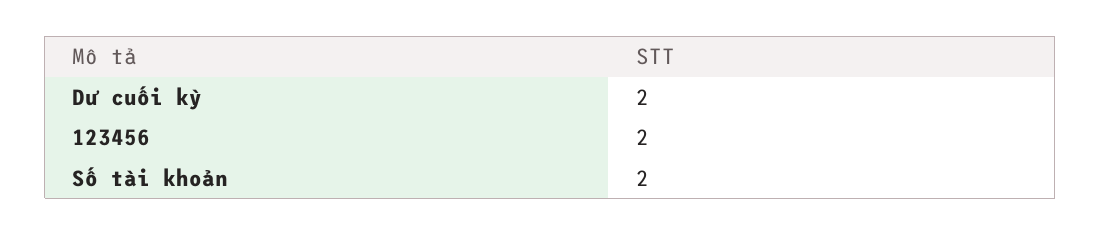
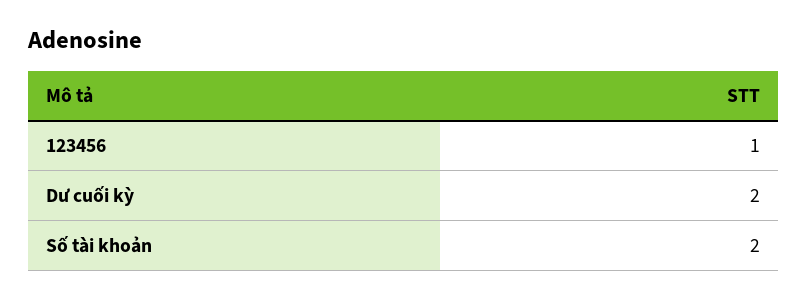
123456: 2 -> 1

